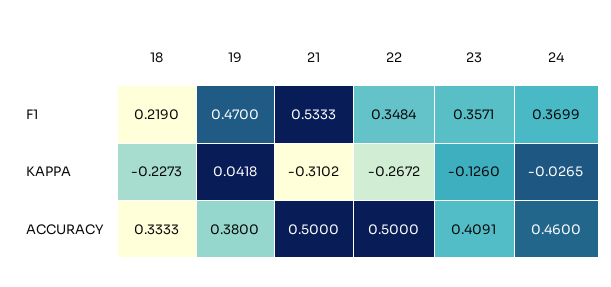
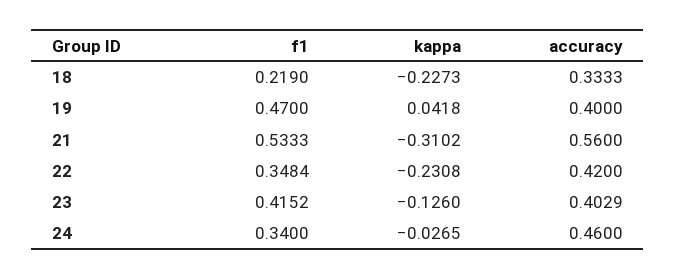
23, F1: 0.3571 -> 0.4152
24, F1: 0.3699 -> 0.34
22, KAPPA: -0.2672 -> -0.2308
19, ACCURACY: 0.38 -> 0.4
21, ACCURACY: 0.5 -> 0.56
22, ACCURACY: 0.5 -> 0.42
23, ACCURACY: 0.4091 -> 0.4029

